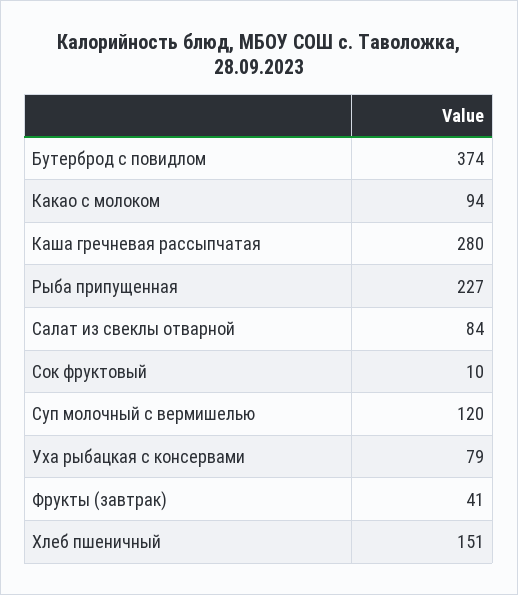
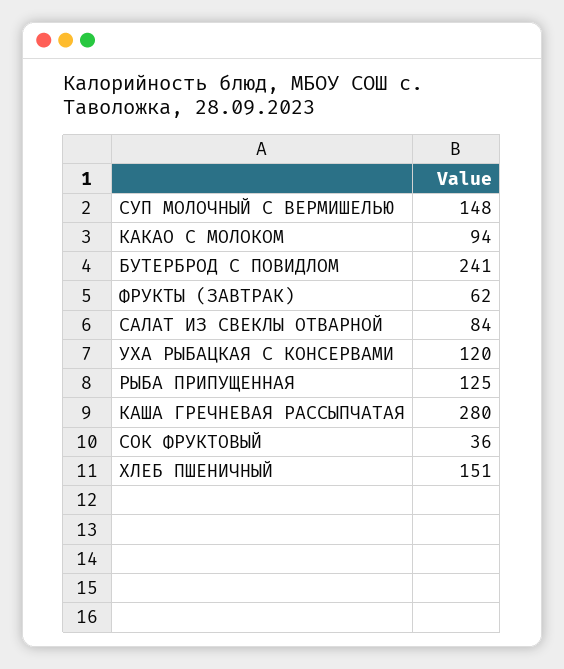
Бутерброд с повидлом: 374 -> 241
Рыба припущенная: 227 -> 125
Сок фруктовый: 10 -> 36
Суп молочный с вермишелью: 120 -> 148
Уха рыбацкая с консервами: 79 -> 120
Фрукты (завтрак): 41 -> 62

